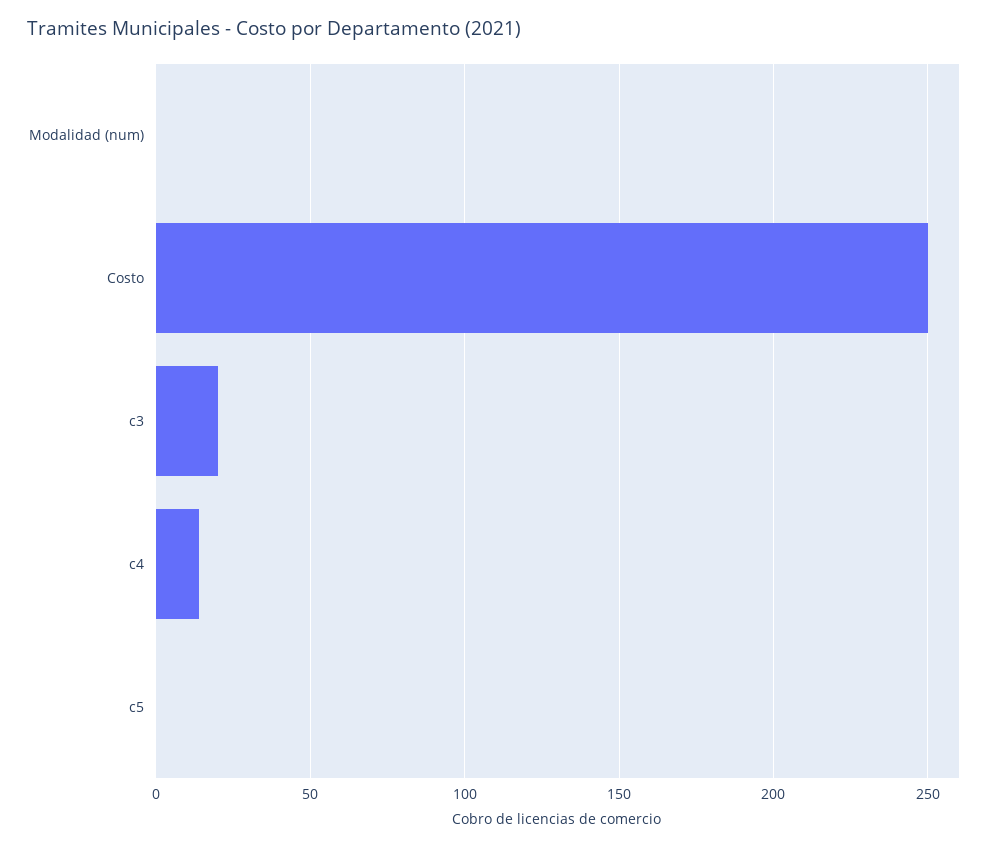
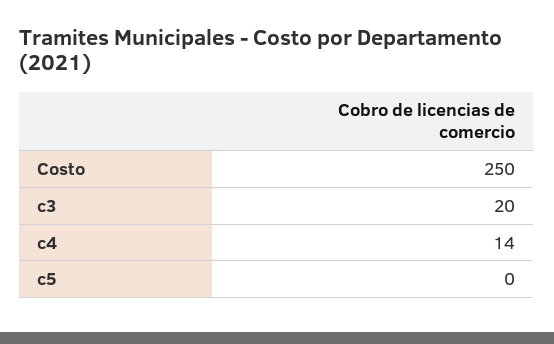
Modalidad (num): 0 -> none

